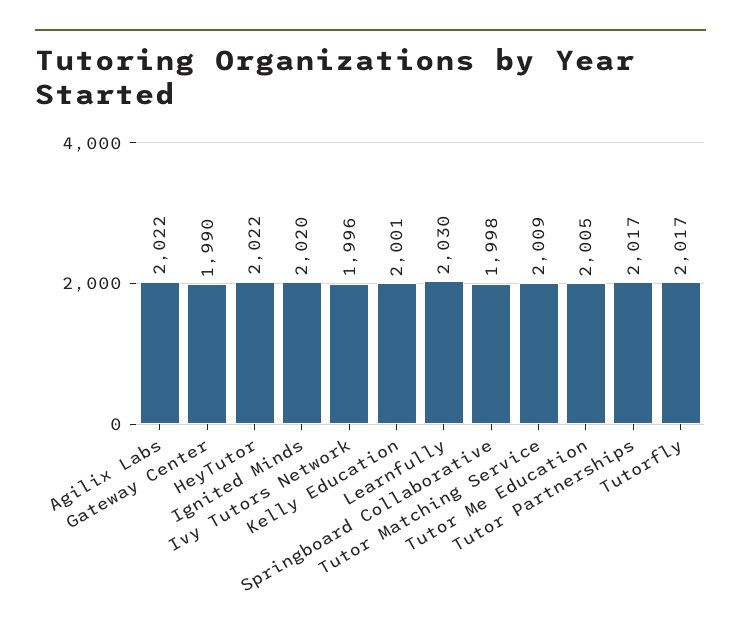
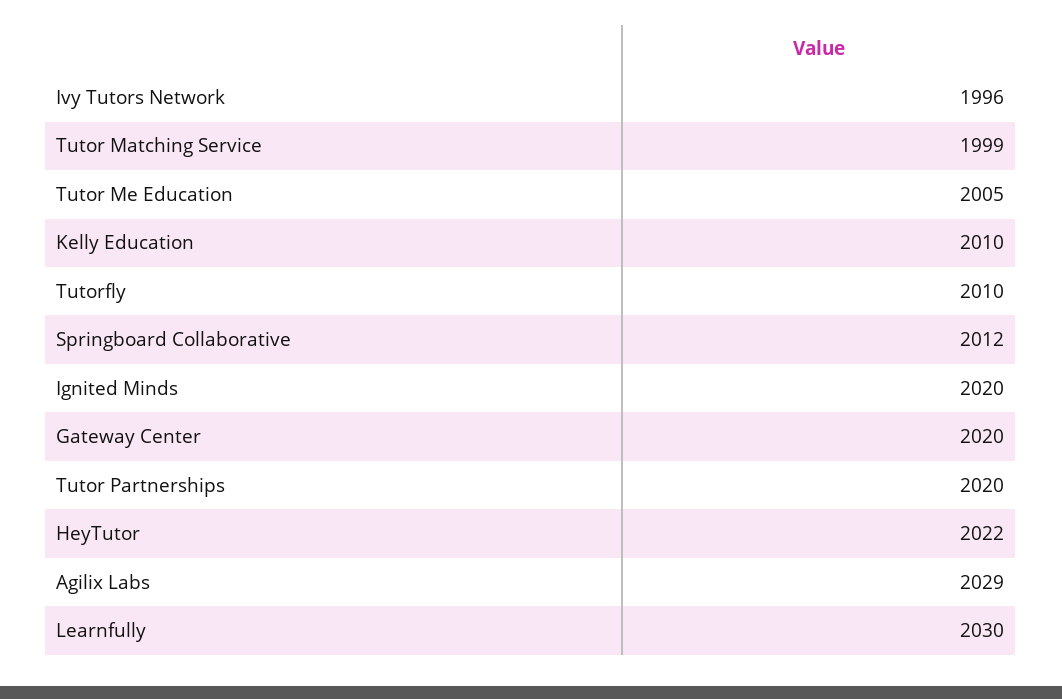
Agilix Labs: 2022 -> 2029
Gateway Center: 1990 -> 2020
Kelly Education: 2001 -> 2010
Springboard Collaborative: 1998 -> 2012
Tutor Matching Service: 2009 -> 1999
Tutor Partnerships: 2017 -> 2020
Tutorfly: 2017 -> 2010

